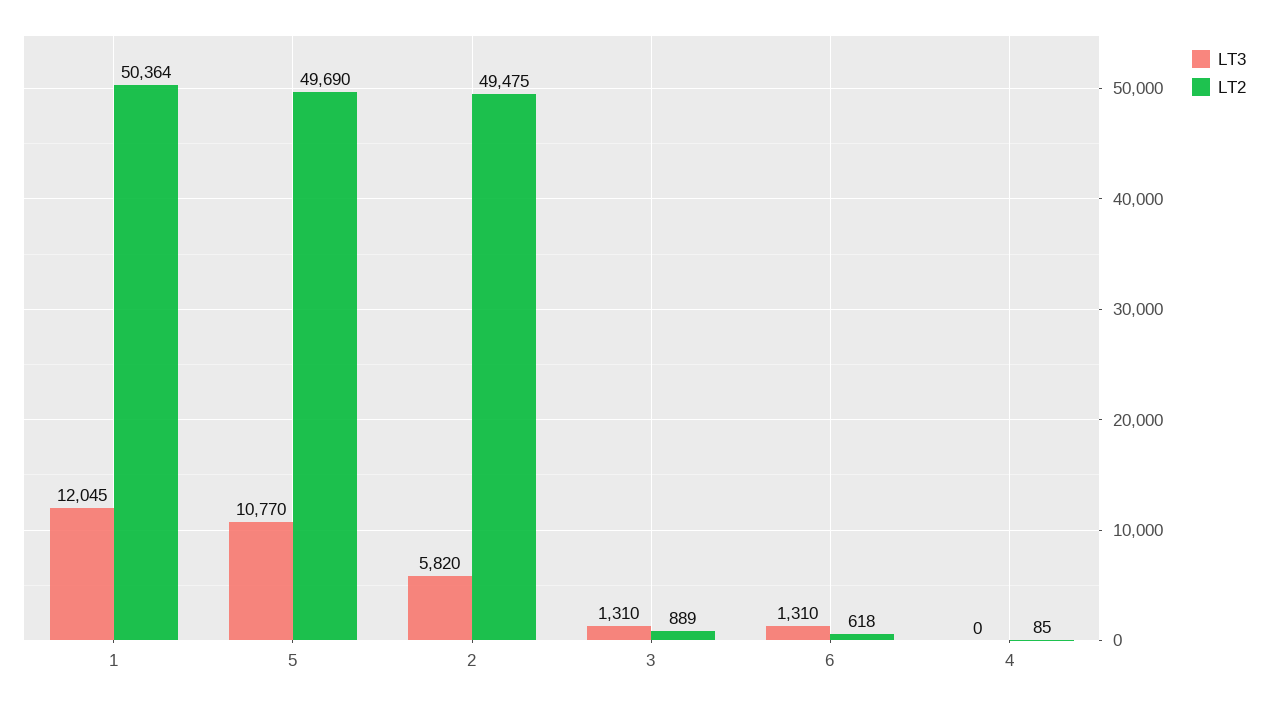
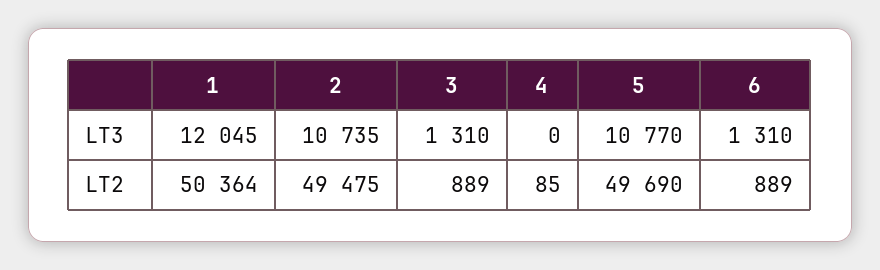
LT3, 2: 5820 -> 10735
LT2, 6: 618 -> 889

